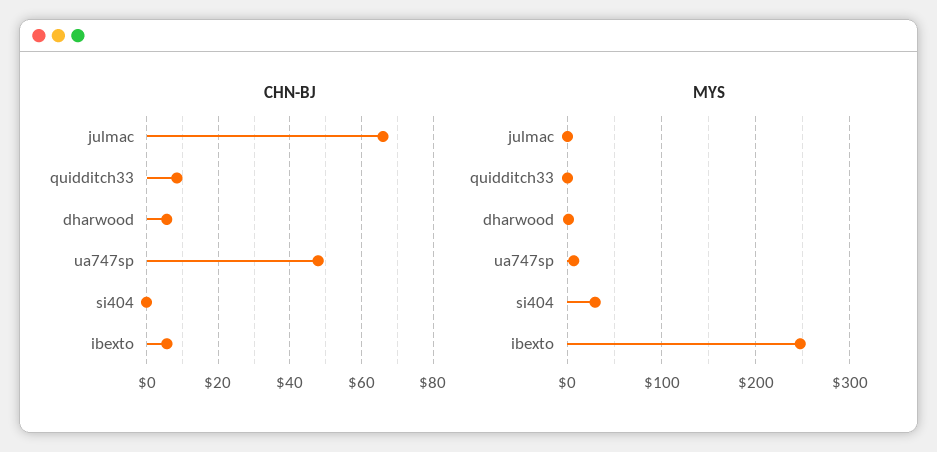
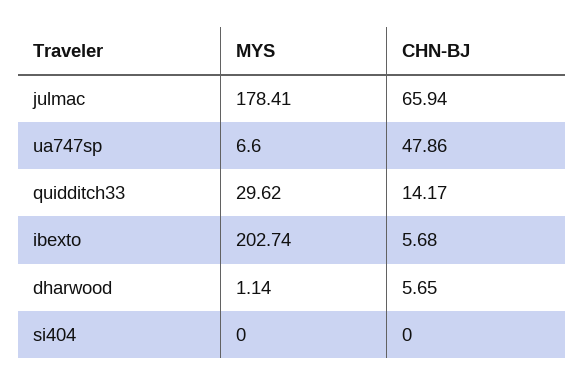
CHN-BJ, quidditch33: 8 -> 14.17
MYS, julmac: 0 -> 178.41
MYS, quidditch33: 0 -> 29.62
MYS, si404: 30 -> 0
MYS, ibexto: 250 -> 202.74

